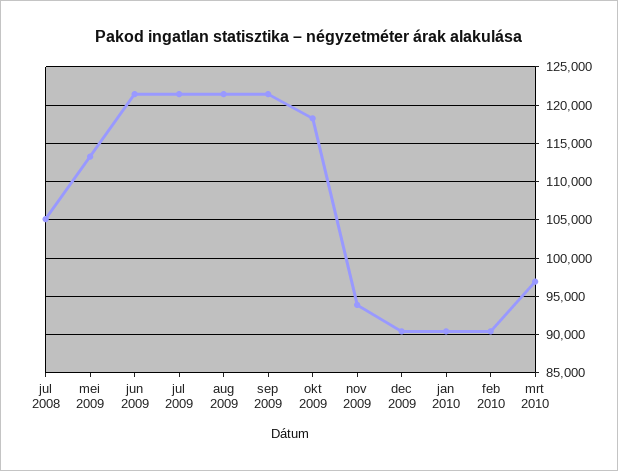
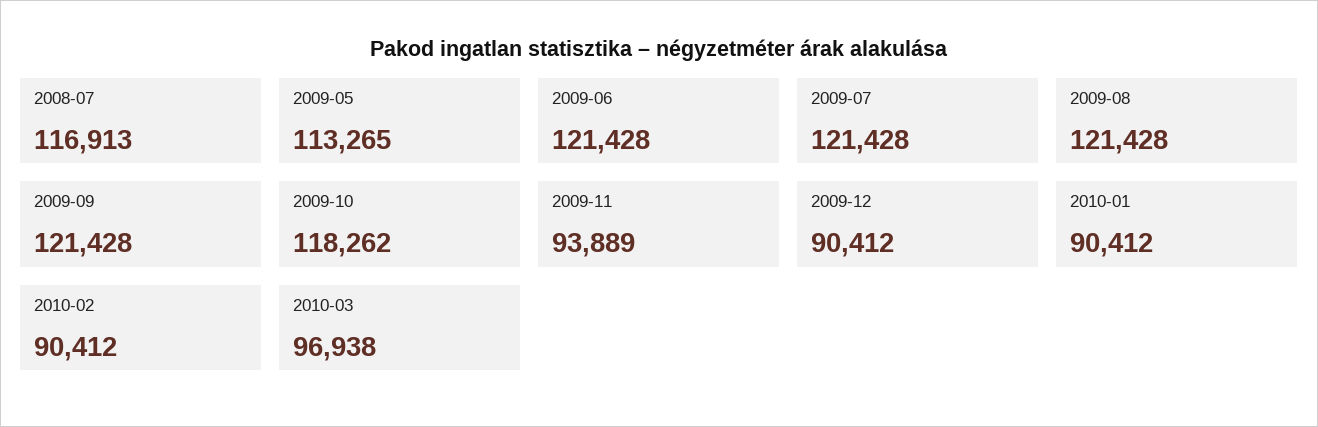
jul 2008: 105000 -> 116913

